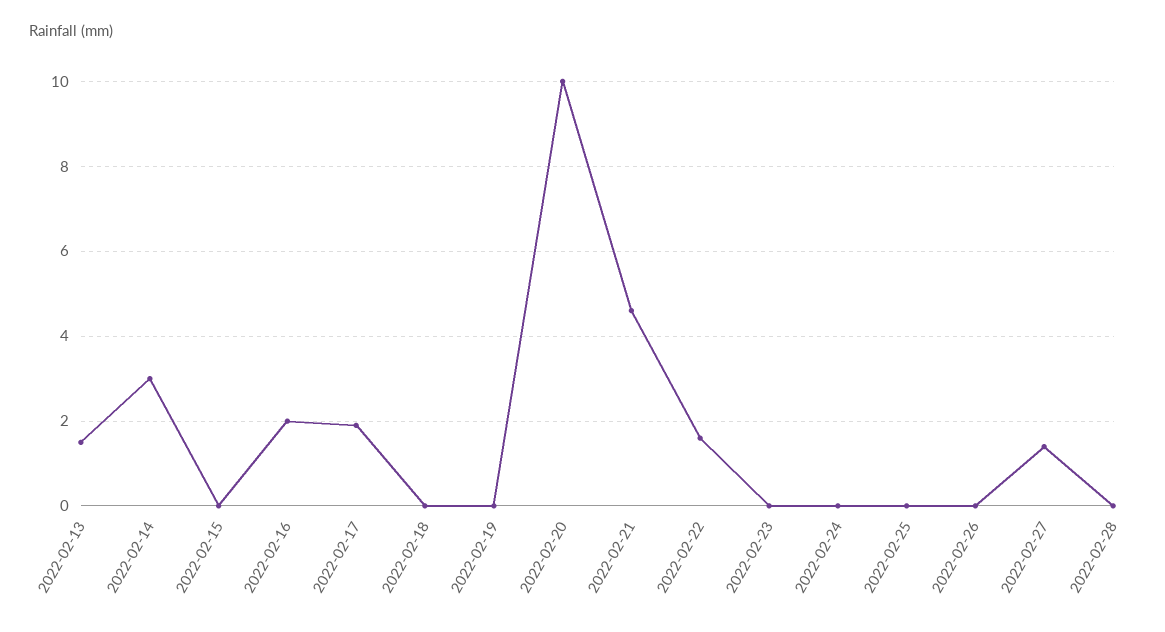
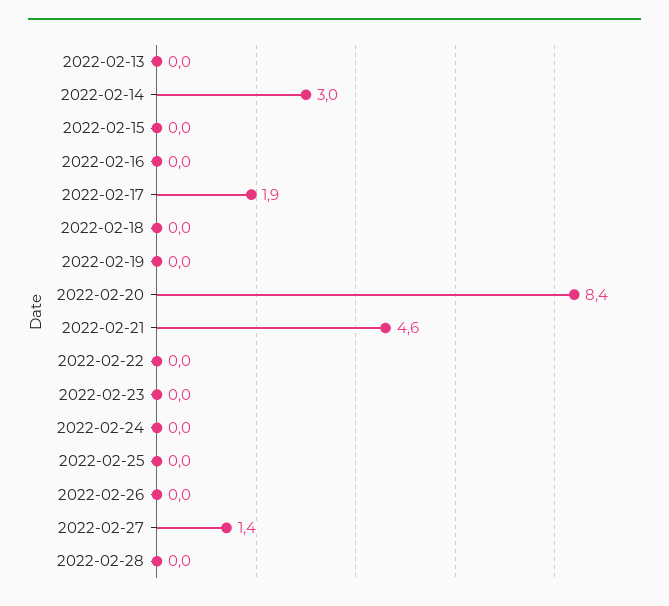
2022-02-13: 1.5 -> 0
2022-02-16: 2 -> 0
2022-02-20: 10 -> 8.4
2022-02-22: 1.5 -> 0

